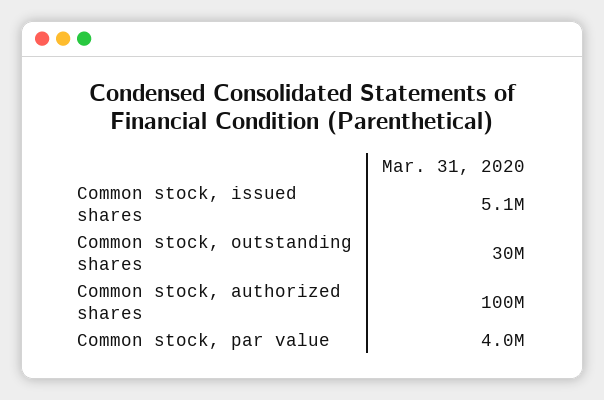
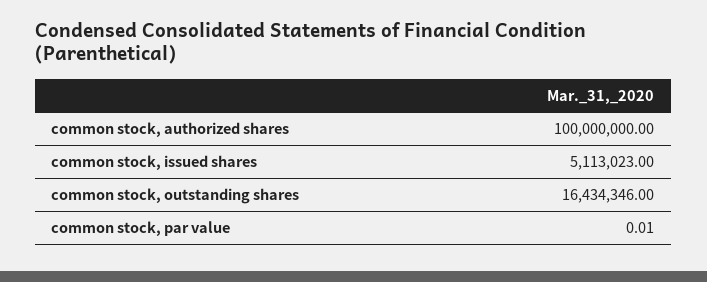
Common stock, outstanding shares: 30000000 -> 16434346
Common stock, par value: 4000000 -> 0.01

